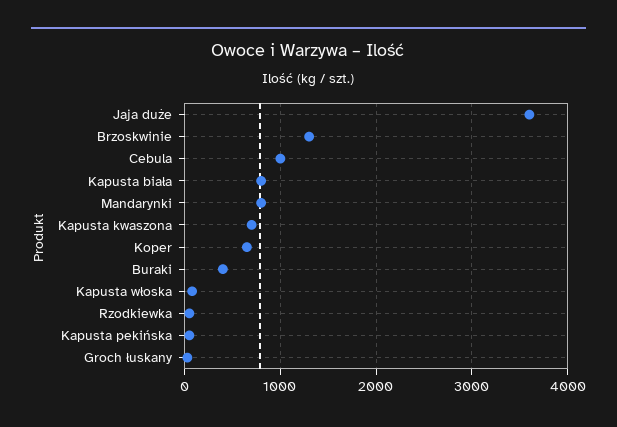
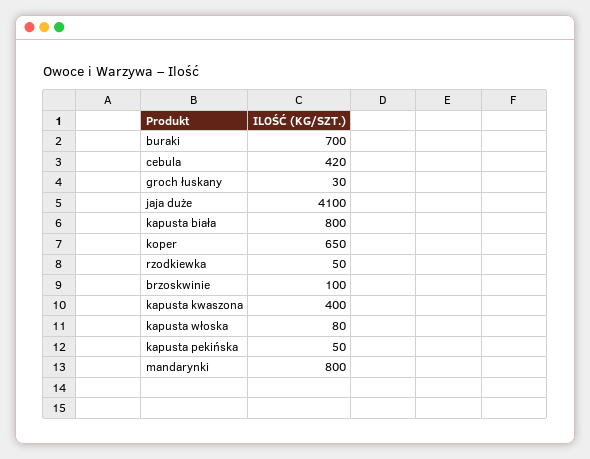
Jaja duże: 3600 -> 4100
Brzoskwinie: 1300 -> 100
Cebula: 1000 -> 420
Kapusta kwaszona: 700 -> 400
Buraki: 400 -> 700

